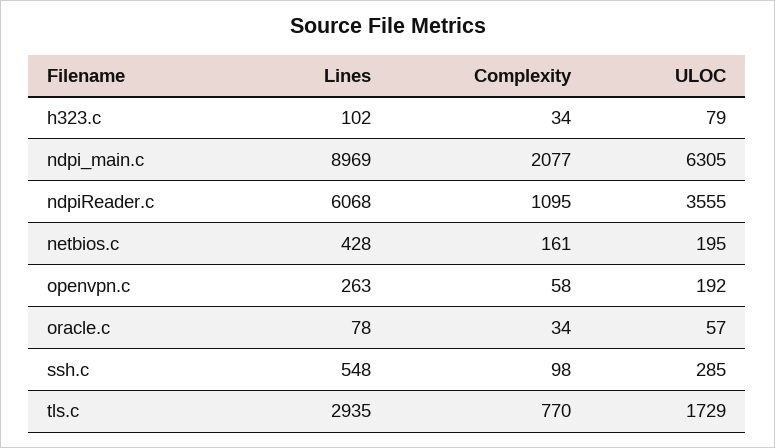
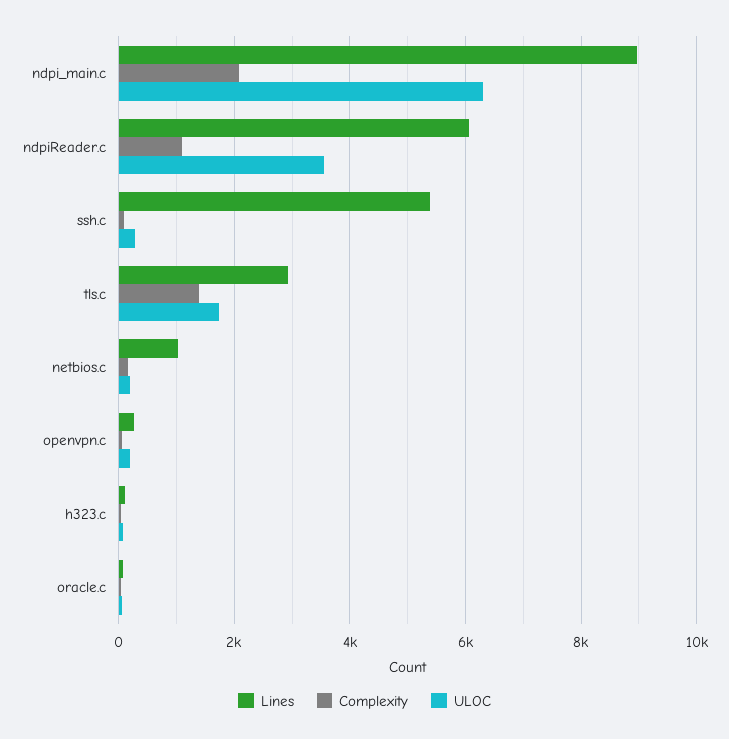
Lines, netbios.c: 428 -> 1000
Lines, ssh.c: 548 -> 5400
Complexity, tls.c: 770 -> 1400

